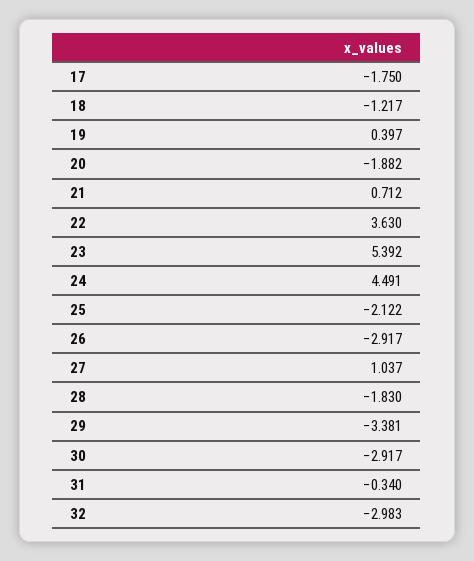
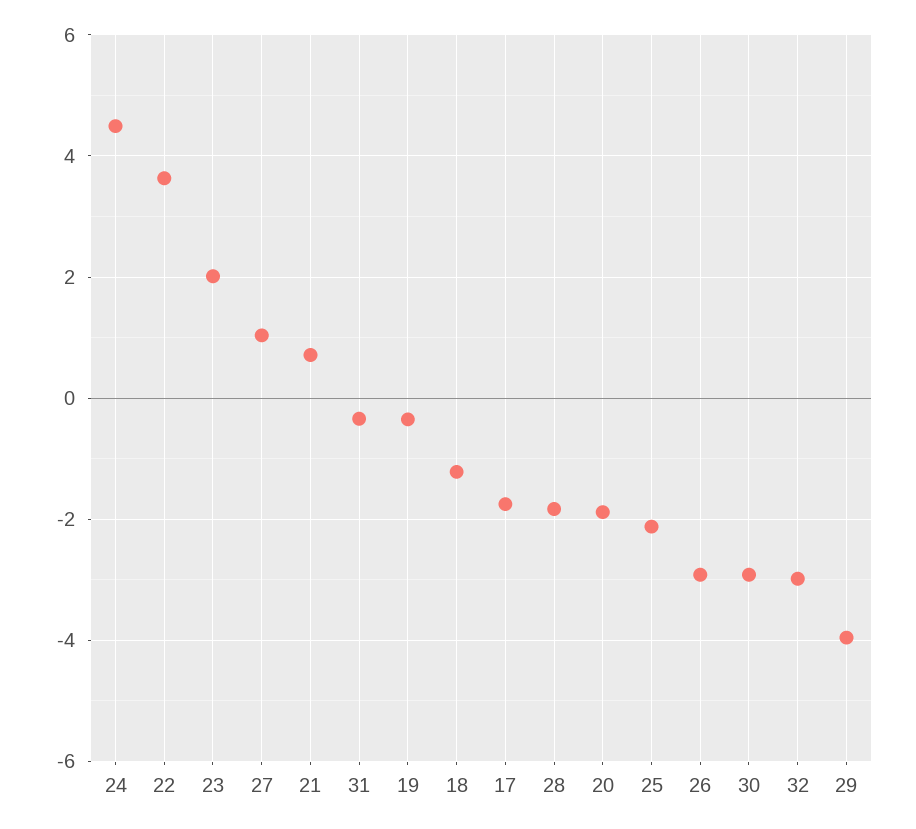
19: 0.397 -> -0.4
23: 5.392 -> 2
29: -3.381 -> -4

